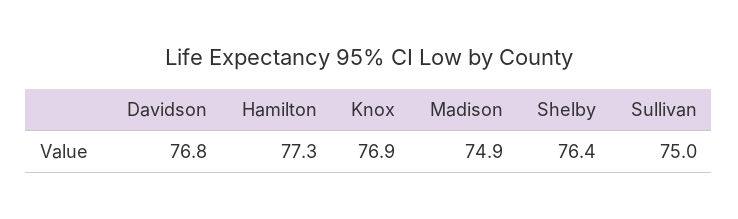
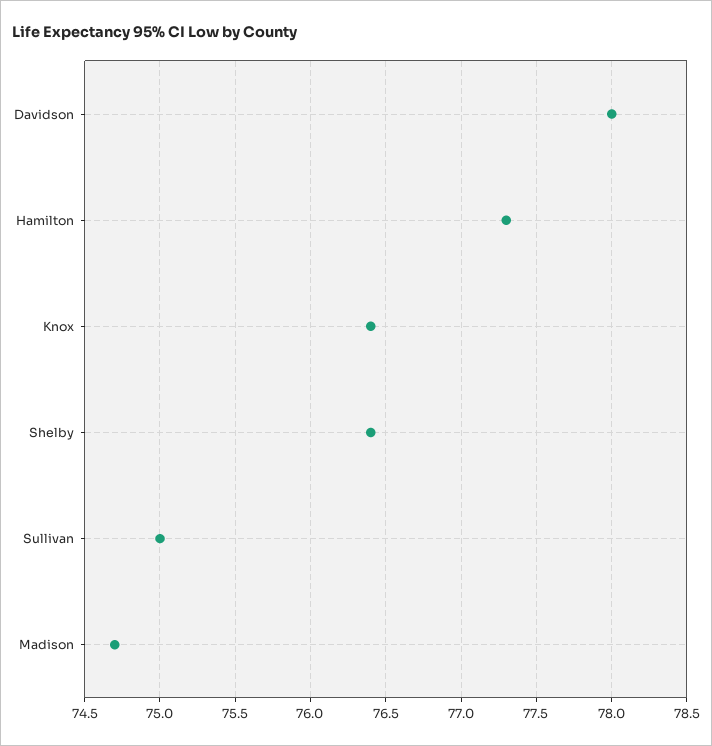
Davidson: 76.8 -> 78
Knox: 76.9 -> 76.4
Madison: 74.9 -> 74.7

